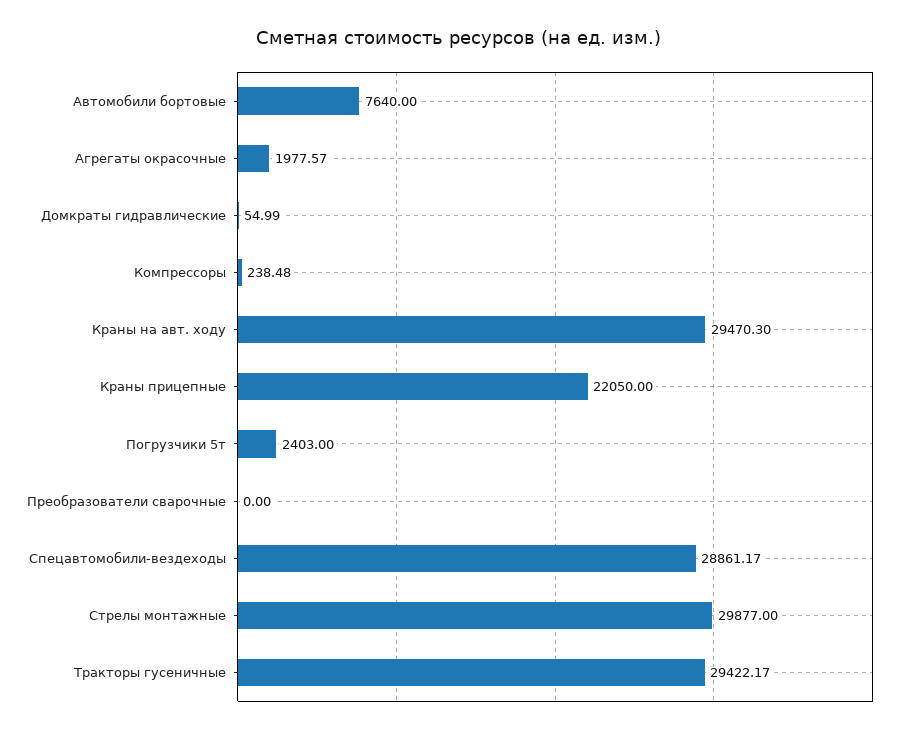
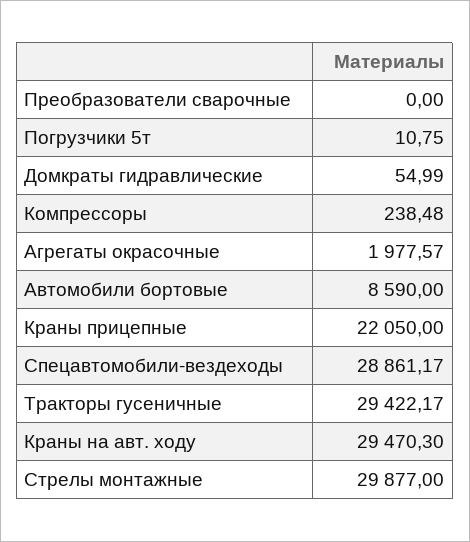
Автомобили бортовые: 7640 -> 8590
Погрузчики 5т: 2403 -> 10.75

